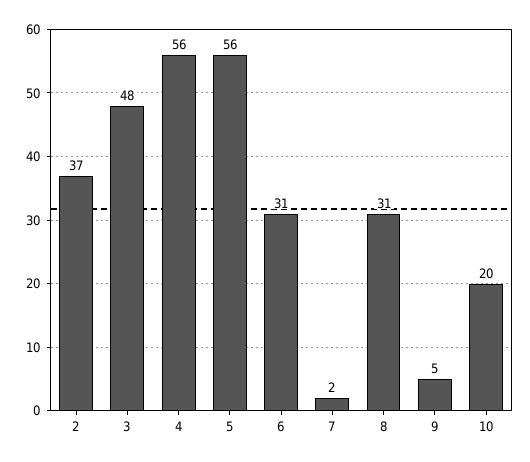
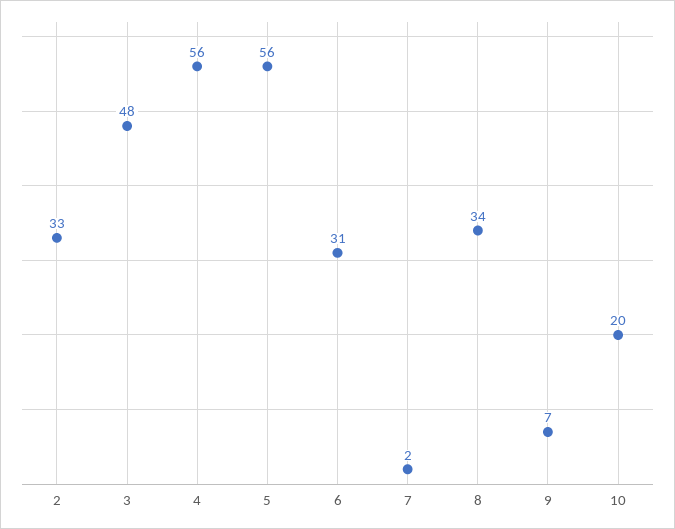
2: 37 -> 33
8: 31 -> 34
9: 5 -> 7

